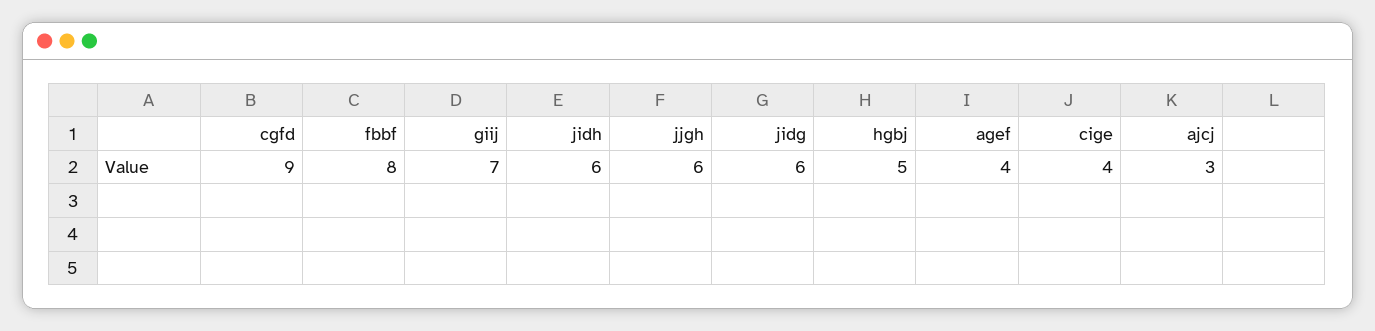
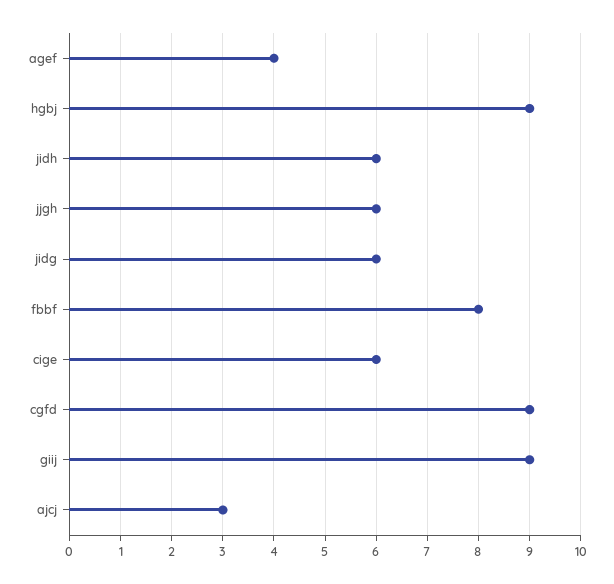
giij: 7 -> 9
hgbj: 5 -> 9
cige: 4 -> 6

